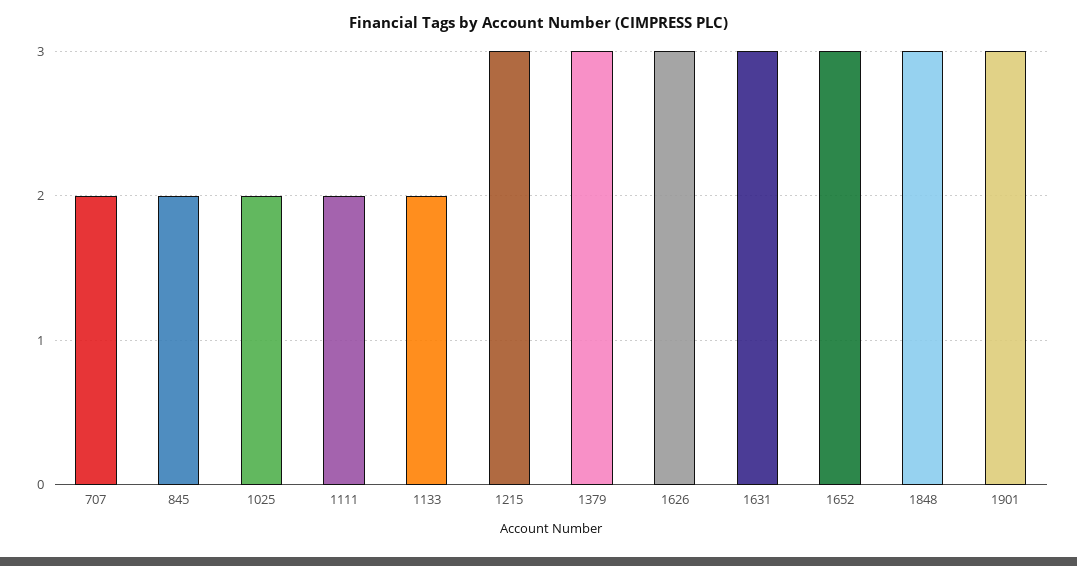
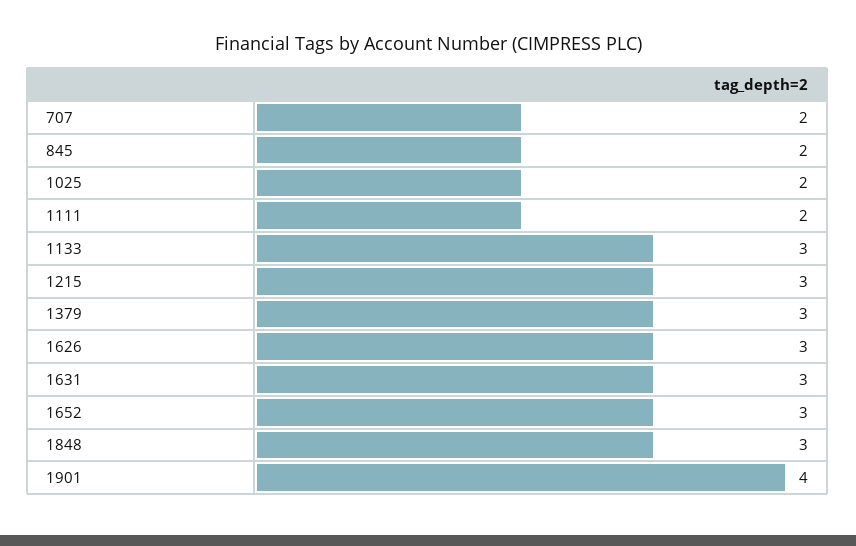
1133: 2 -> 3
1901: 3 -> 4

